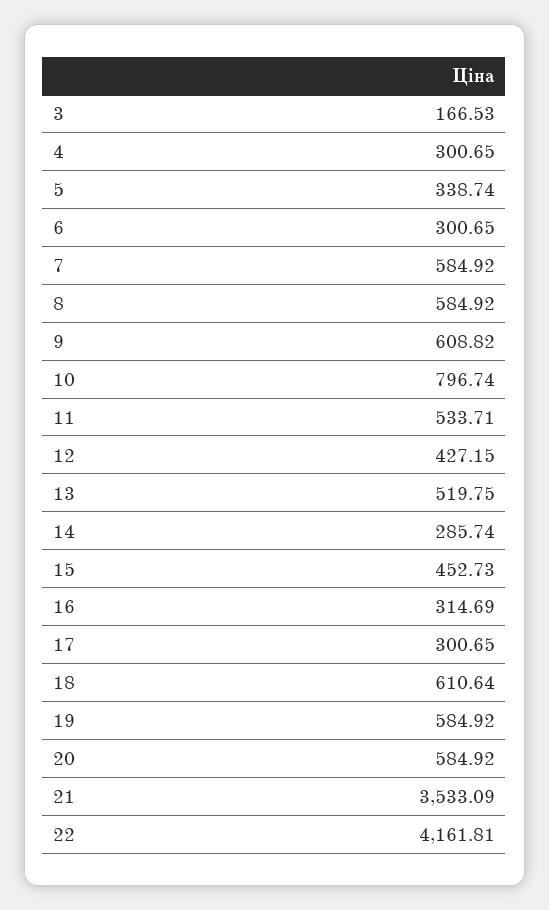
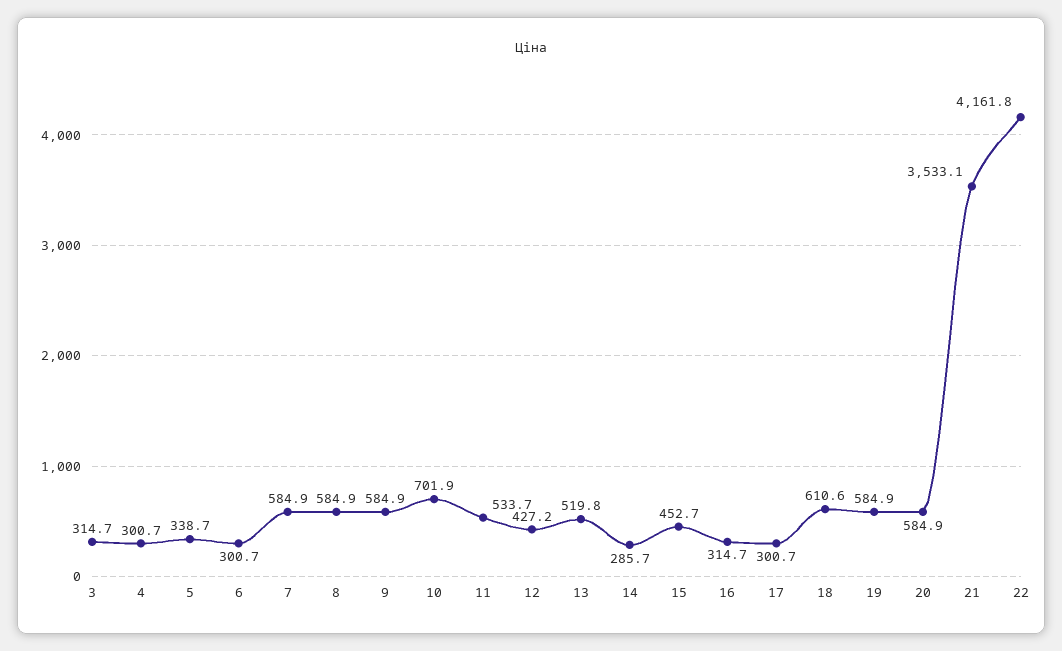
3: 166.53 -> 314.7
9: 608.82 -> 584.9
10: 796.74 -> 701.9

